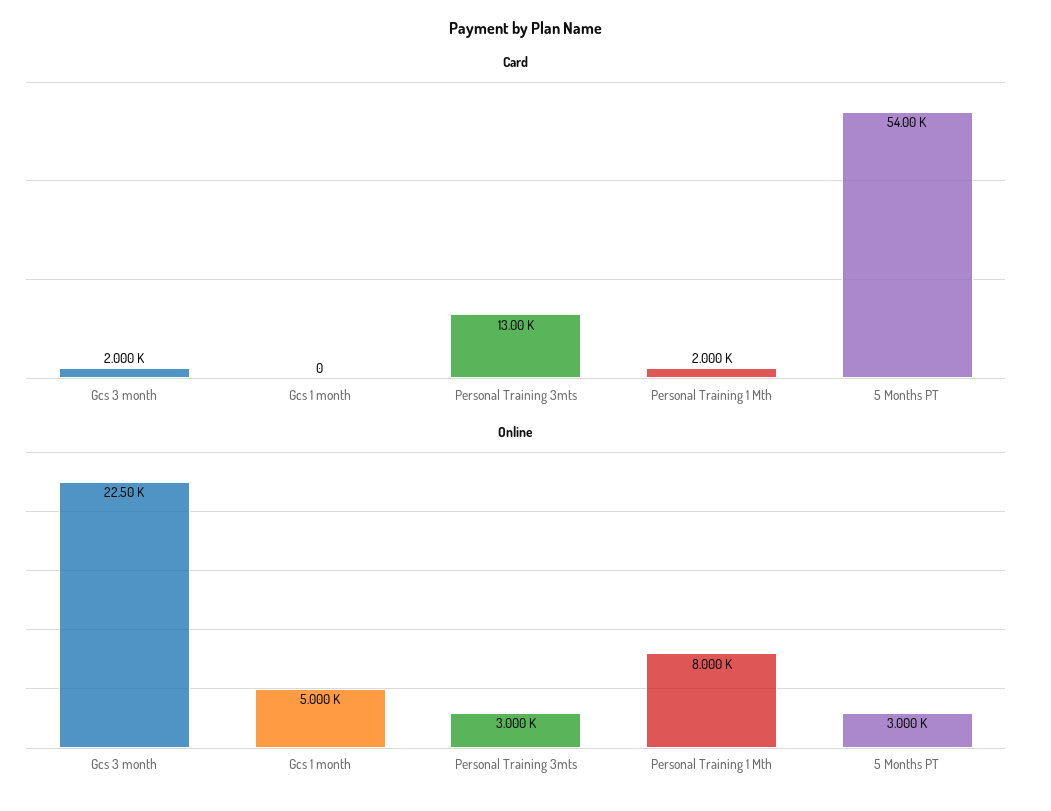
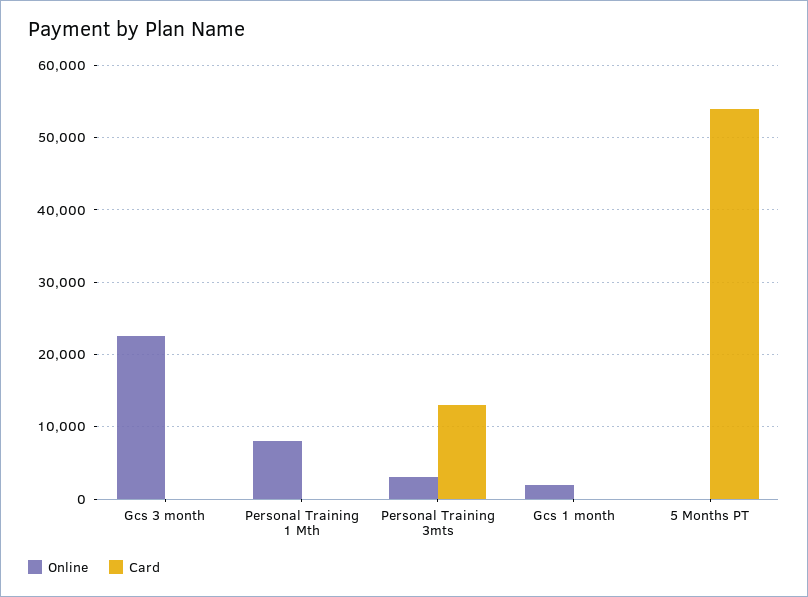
Card, Gcs 3 month: 2000 -> 0
Card, Personal Training 1 Mth: 2000 -> 0
Online, Gcs 1 month: 5000 -> 2000
Online, 5 Months PT: 3000 -> 0

